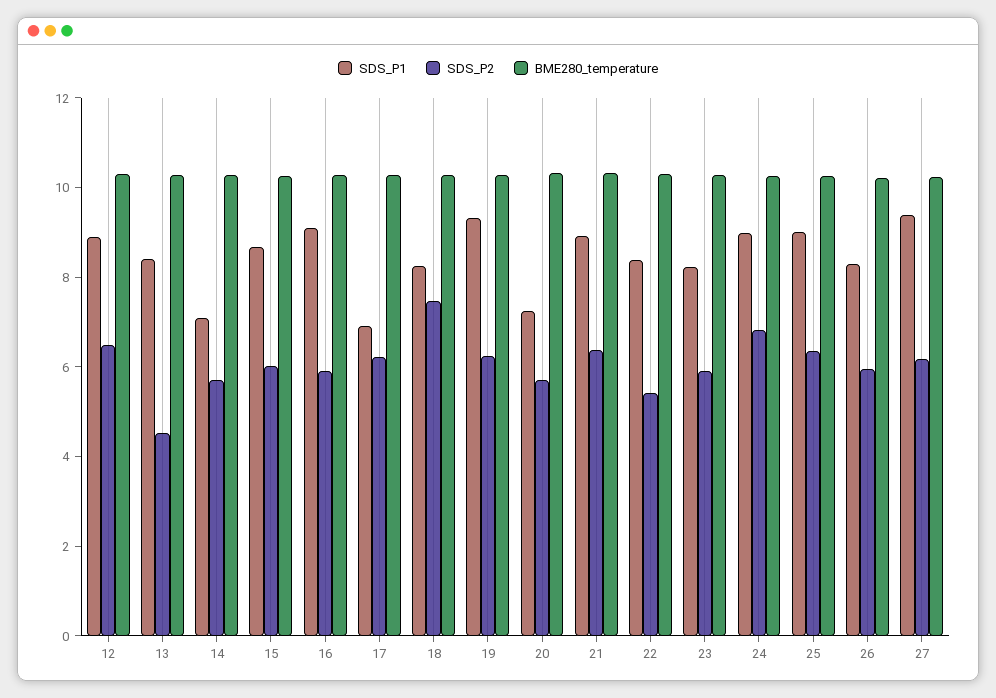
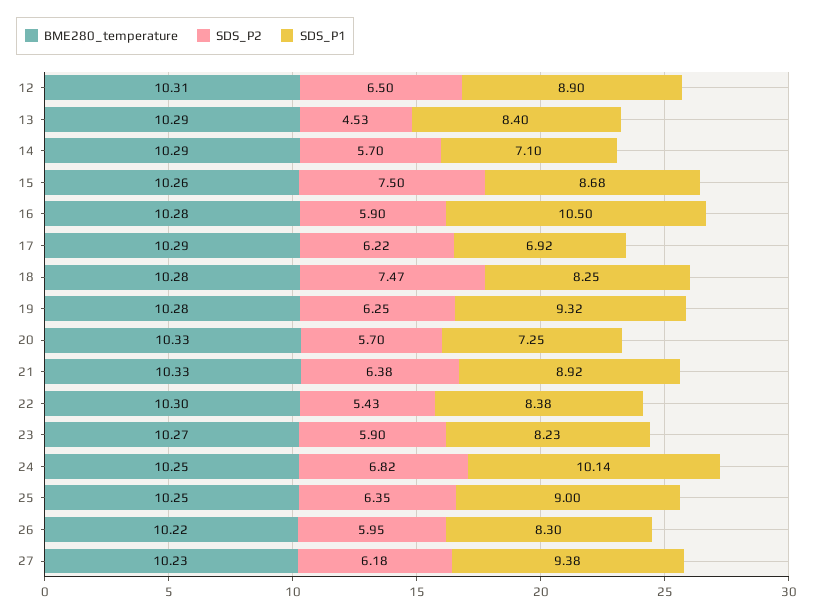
SDS_P2, 15: 6 -> 7.5
SDS_P1, 16: 9 -> 10.5
SDS_P1, 24: 9 -> 10.14

